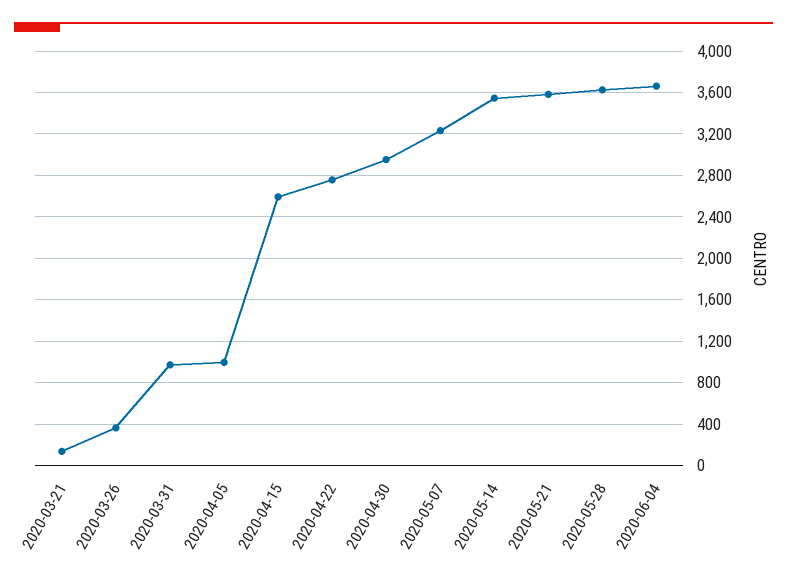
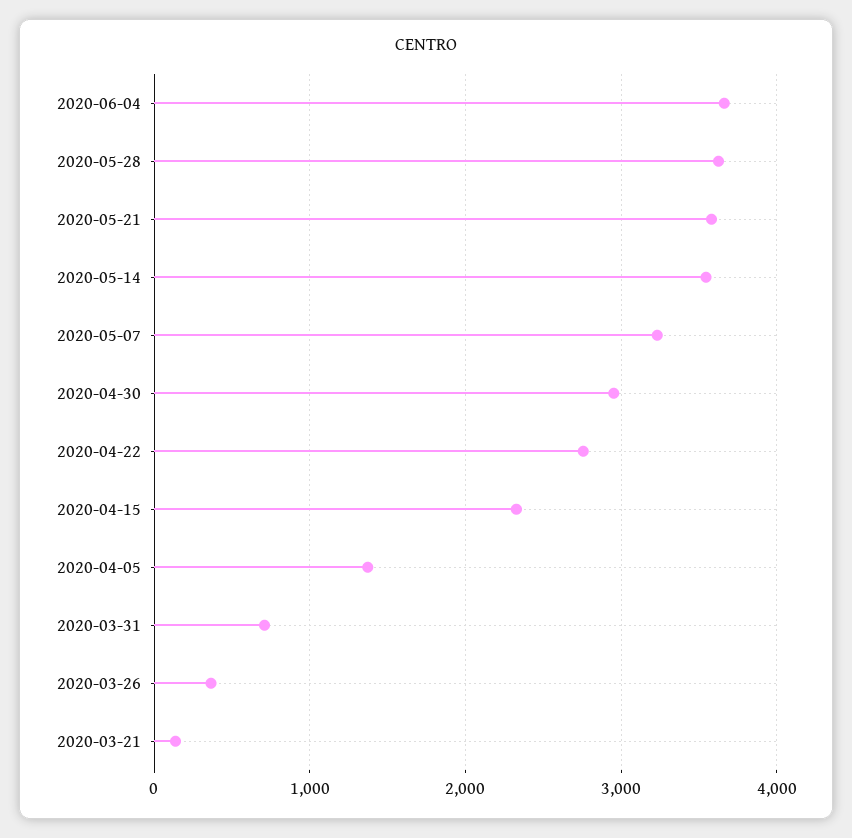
2020-03-31: 1000 -> 700
2020-04-05: 1000 -> 1400
2020-04-15: 2600 -> 2300

